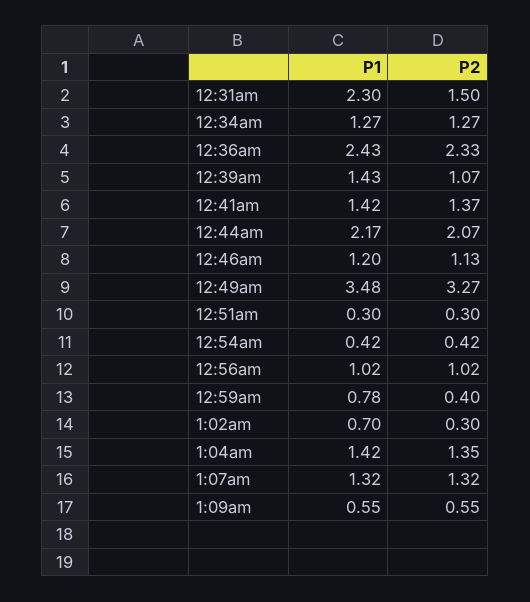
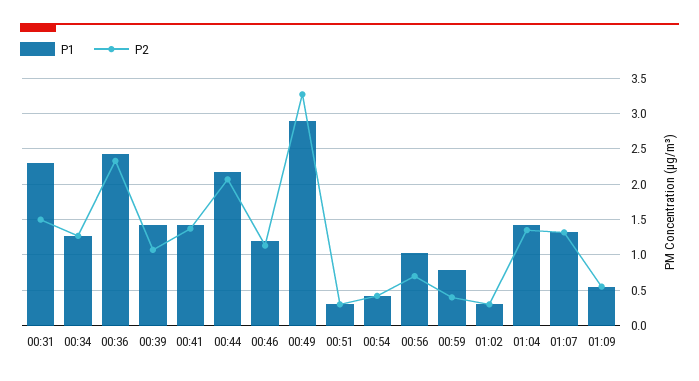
P1, 12:49am: 3.48 -> 2.9
P2, 12:56am: 1.02 -> 0.7
P1, 1:02am: 0.7 -> 0.3

